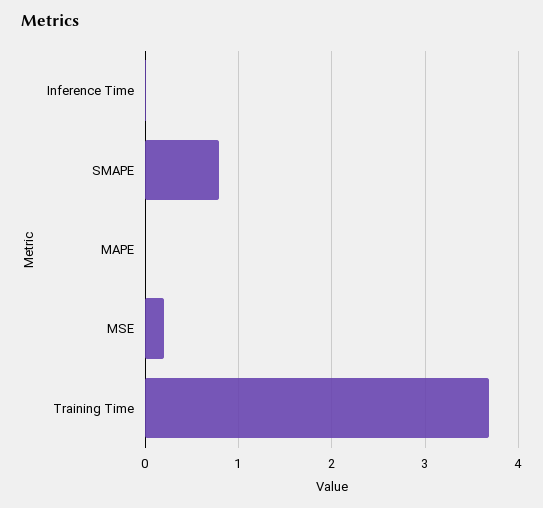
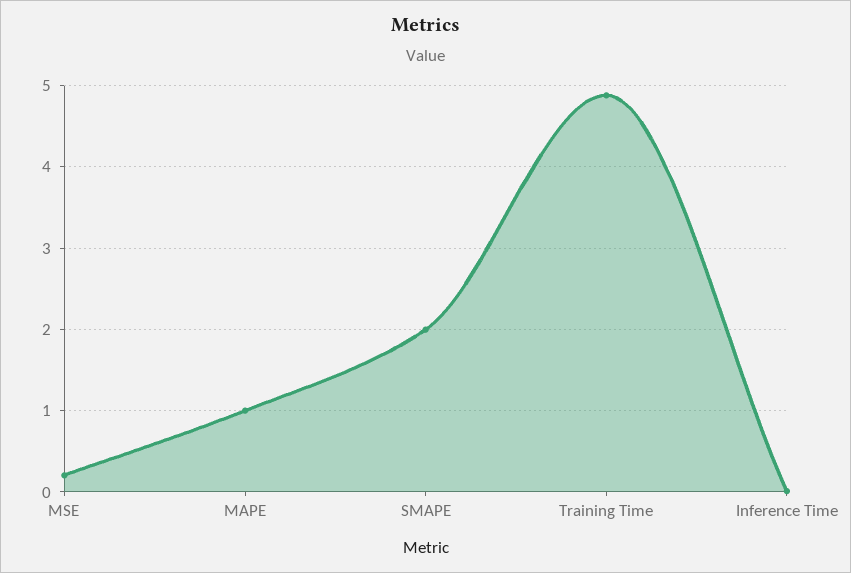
SMAPE: 0.8 -> 2
MAPE: 0 -> 1
Training Time: 3.7 -> 4.9

